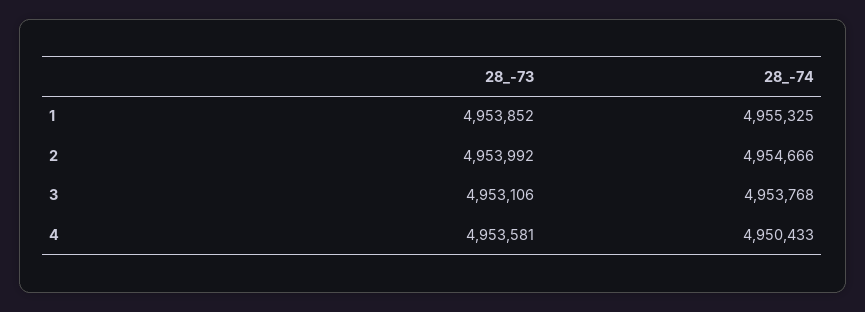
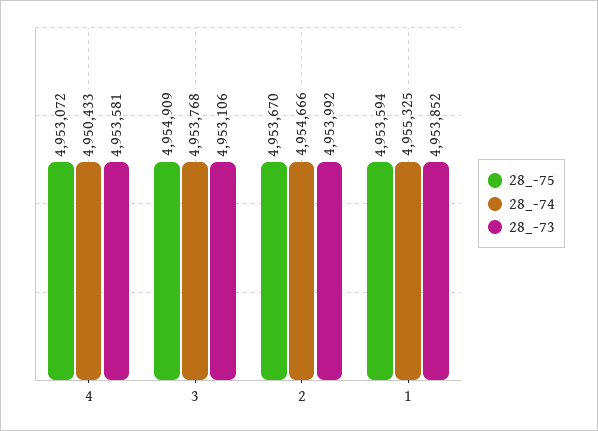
28_-75, 4: none -> 4953072
28_-75, 3: none -> 4954909
28_-75, 2: none -> 4953670
28_-75, 1: none -> 4953594

